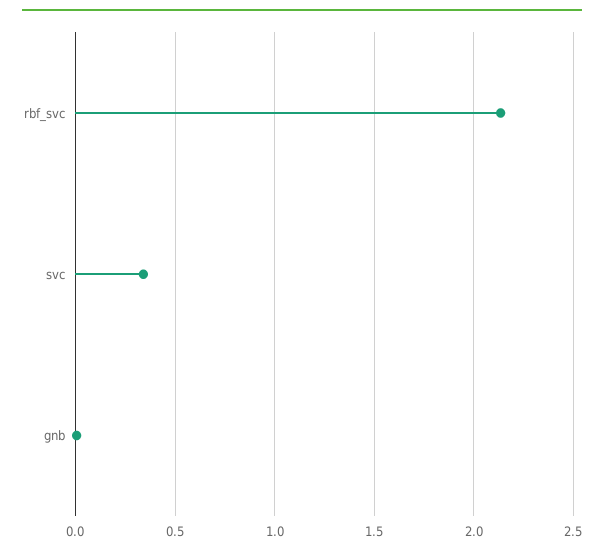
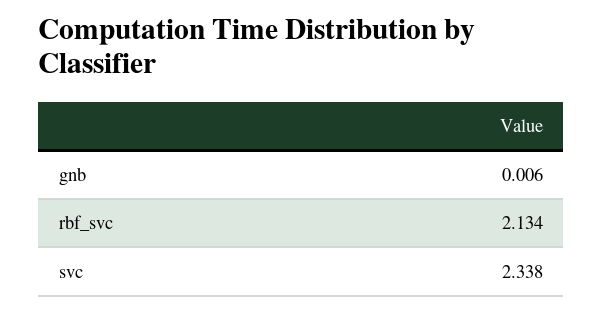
svc: 0.35 -> 2.338

